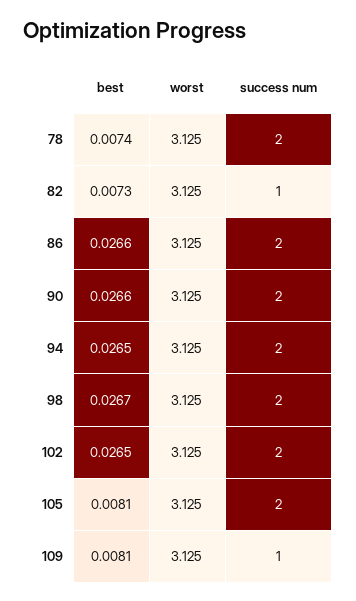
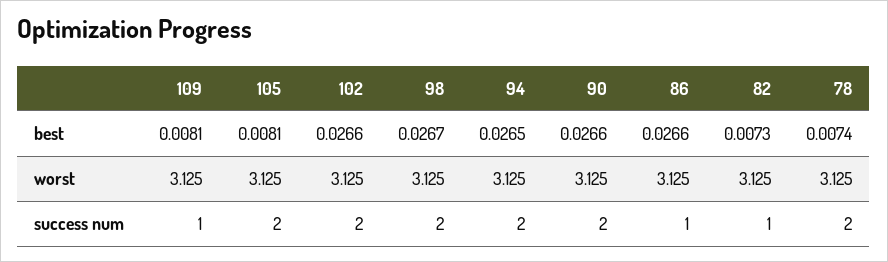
success num, 86: 2 -> 1
best, 102: 0.0265 -> 0.0266

